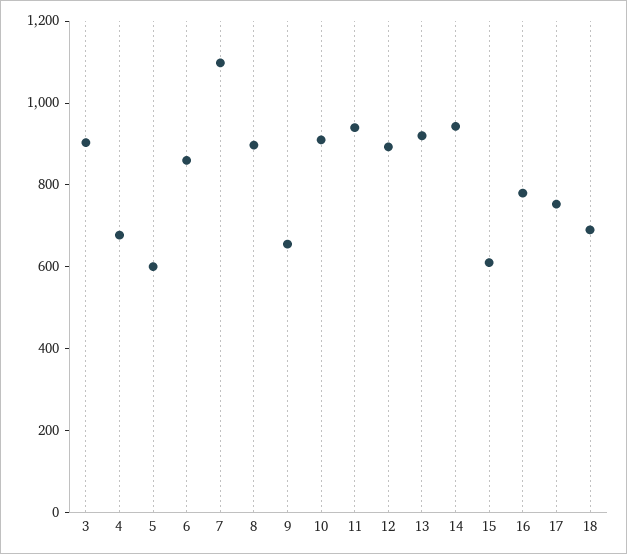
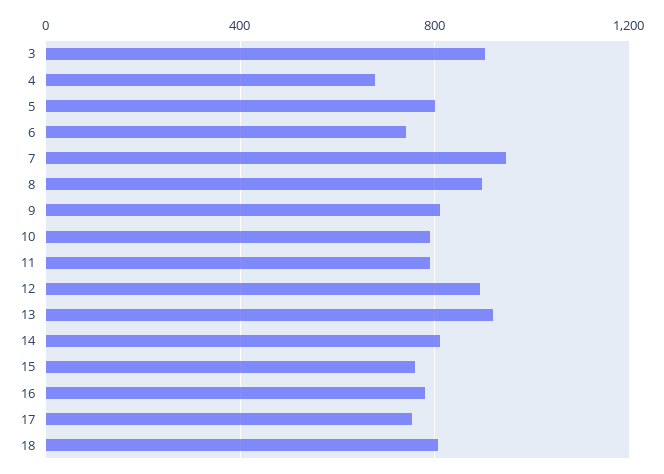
5: 600 -> 800
6: 850 -> 750
7: 1100 -> 950
9: 650 -> 800
10: 900 -> 800
11: 950 -> 800
14: 950 -> 800
15: 600 -> 750
18: 700 -> 800

